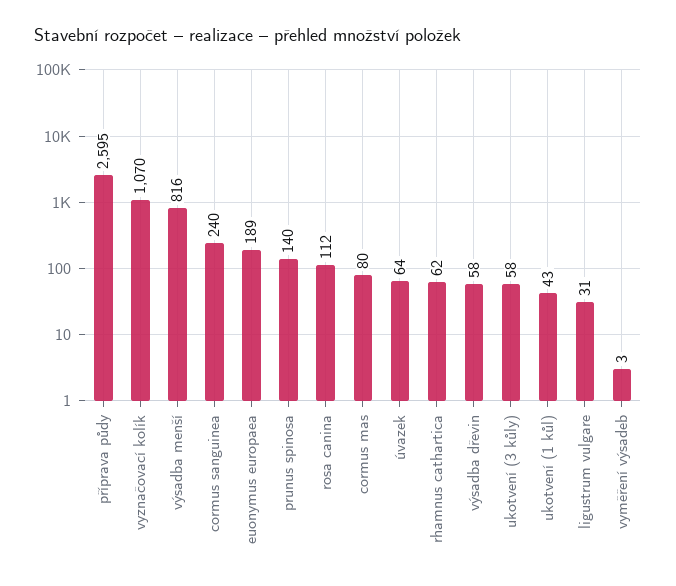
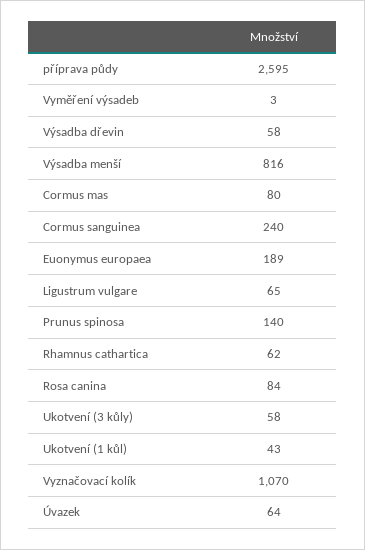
rosa canina: 112 -> 84
ligustrum vulgare: 31 -> 65

